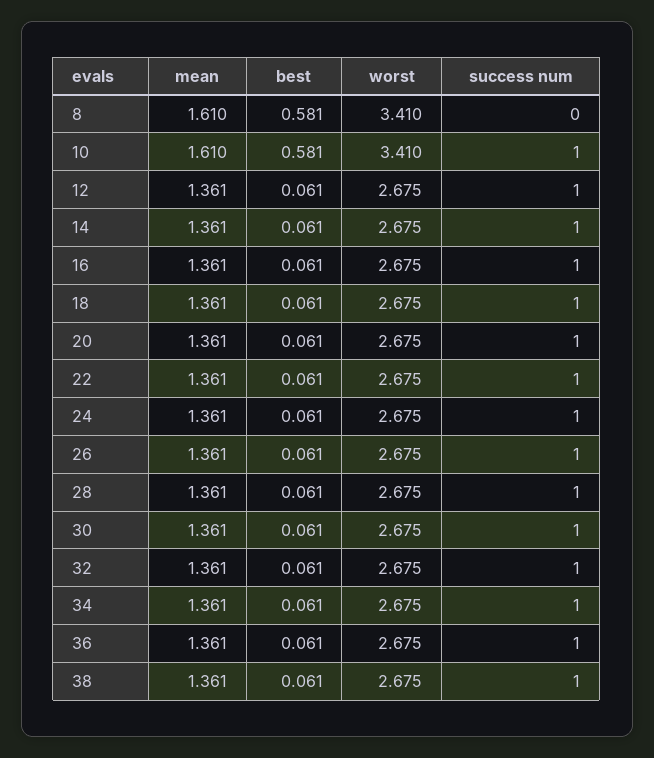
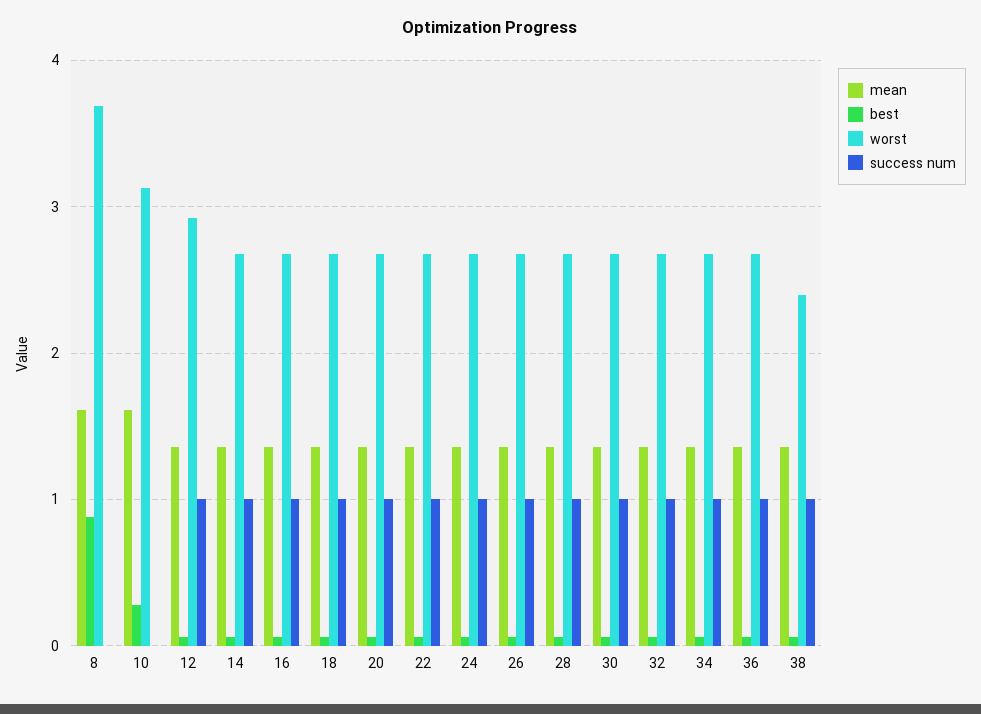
best, 8: 0.581 -> 0.9
worst, 8: 3.41 -> 3.7
best, 10: 0.581 -> 0.3
worst, 10: 3.41 -> 3.1
success num, 10: 1 -> 0
worst, 12: 2.675 -> 2.9
worst, 38: 2.675 -> 2.4

